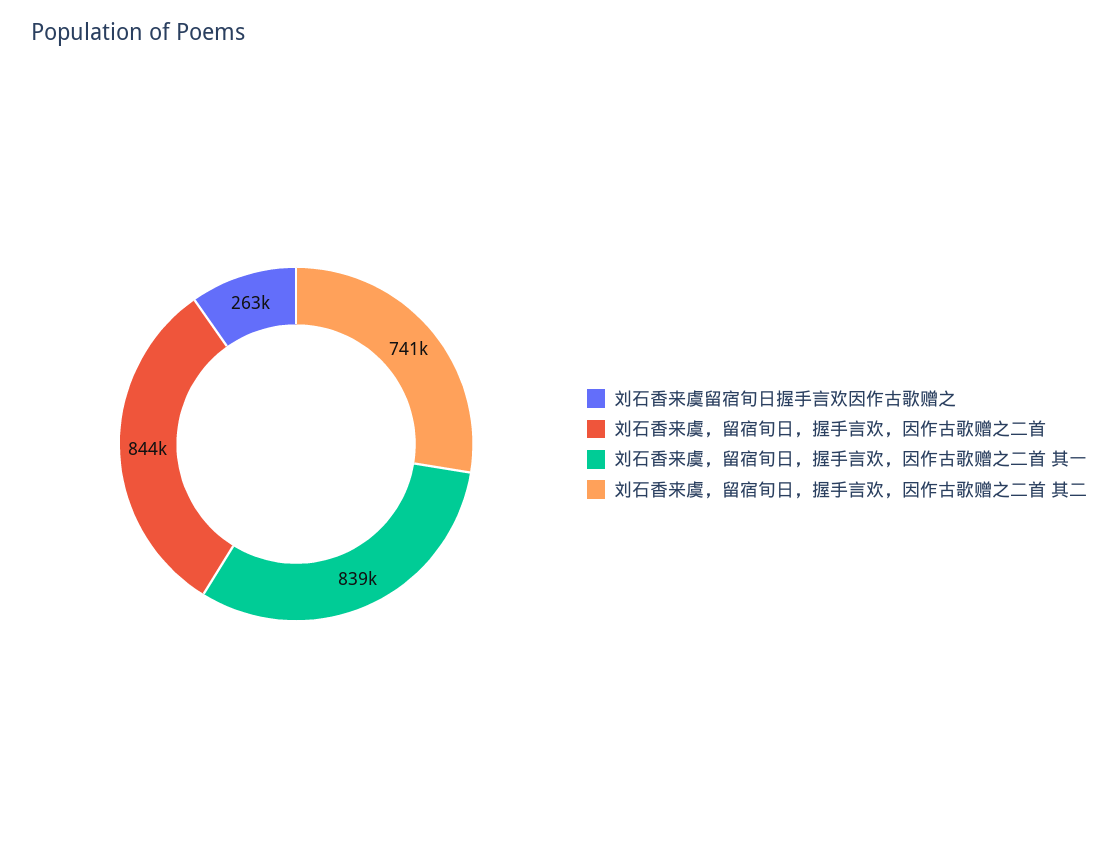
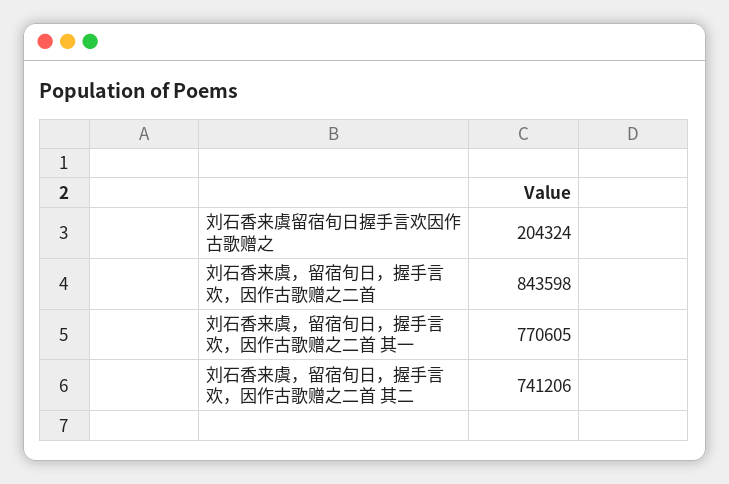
刘石香来虞留宿旬日握手言欢因作古歌赠之: 263000 -> 204324
刘石香来虞，留宿旬日，握手言欢，因作古歌赠之二首 其一: 839000 -> 770605

